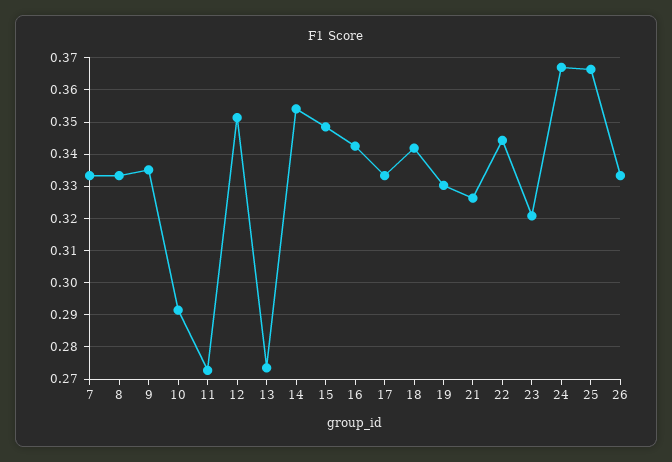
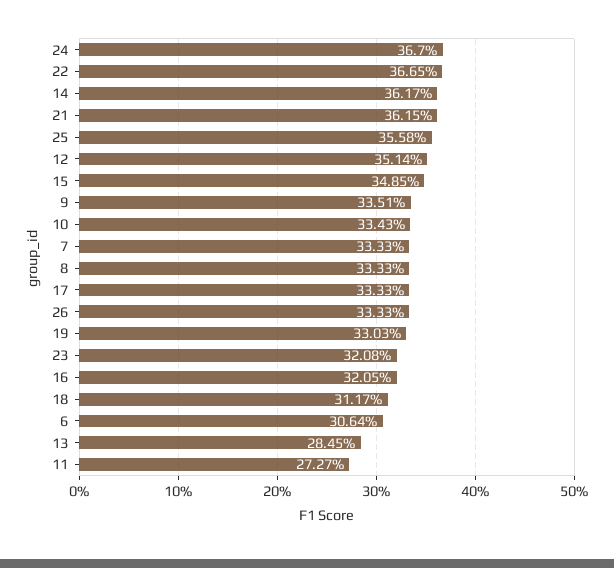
10: 0.292 -> 0.3343
13: 0.274 -> 0.2845
14: 0.354 -> 0.3617
16: 0.342 -> 0.3205
18: 0.342 -> 0.3117
21: 0.326 -> 0.3615
22: 0.344 -> 0.3665
25: 0.366 -> 0.3558
6: none -> 0.3064

